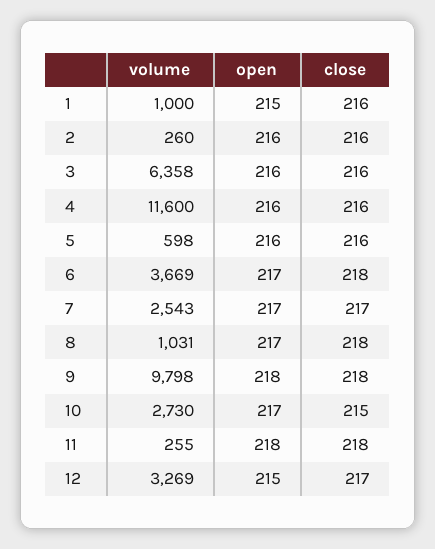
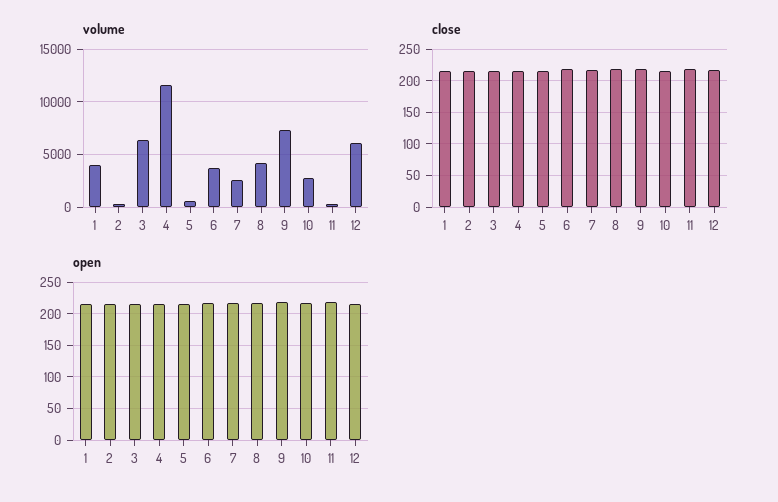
volume, 1: 1000 -> 4000
volume, 8: 1031 -> 4000
volume, 9: 9798 -> 7000
volume, 12: 3269 -> 6000

